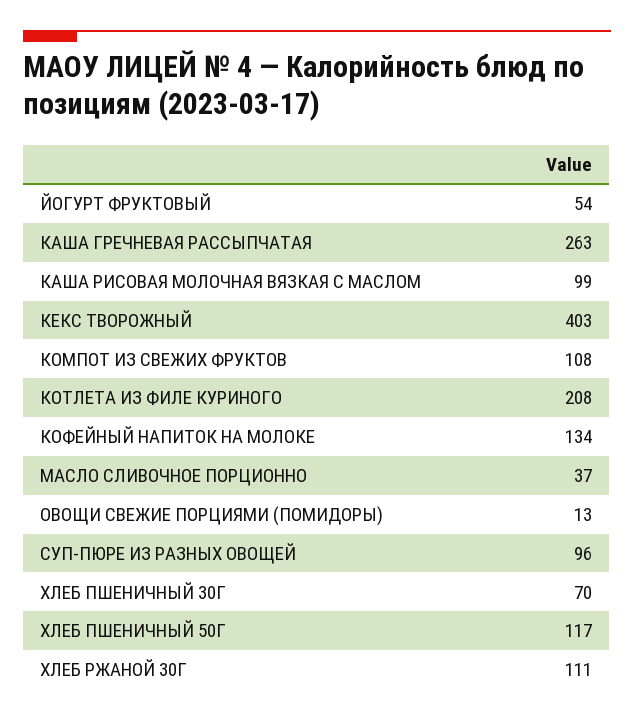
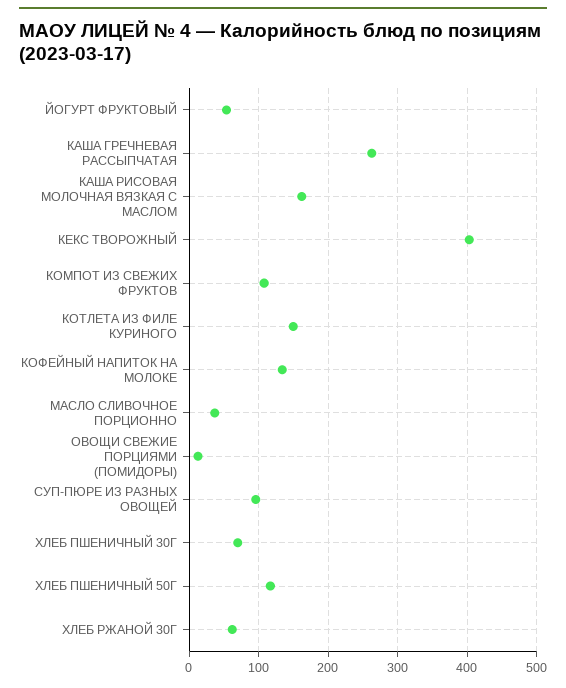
КАША РИСОВАЯ МОЛОЧНАЯ ВЯЗКАЯ С МАСЛОМ: 99 -> 160
КОТЛЕТА ИЗ ФИЛЕ КУРИНОГО: 208 -> 150
ХЛЕБ РЖАНОЙ 30Г: 111 -> 60

